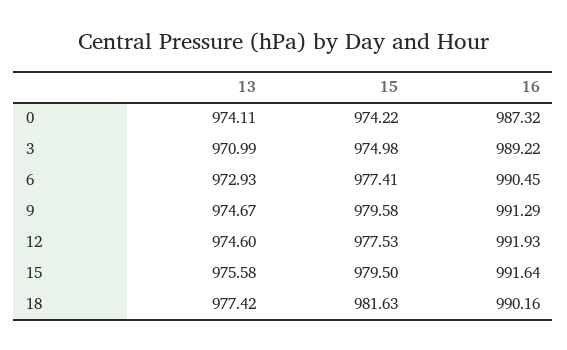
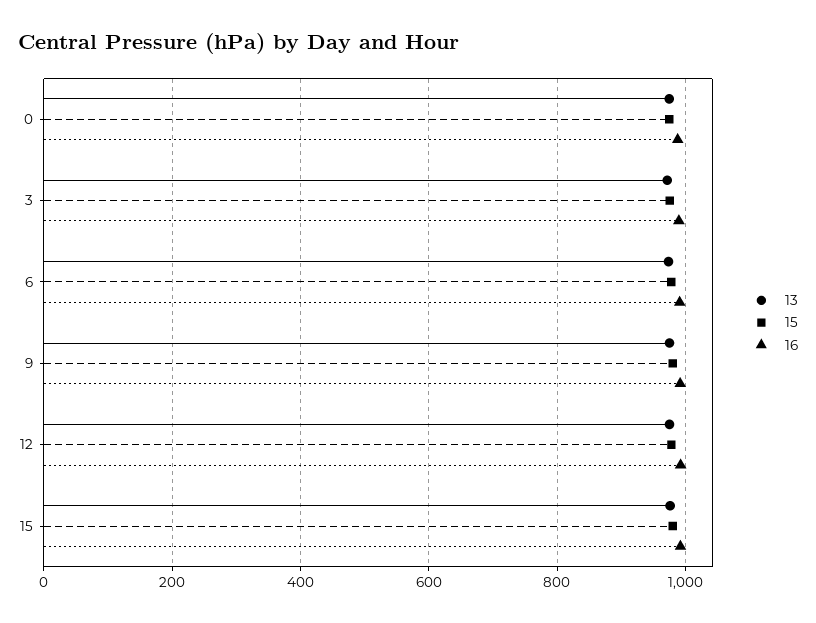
13, 18: 977.42 -> none
15, 18: 981.63 -> none
16, 18: 990.16 -> none

